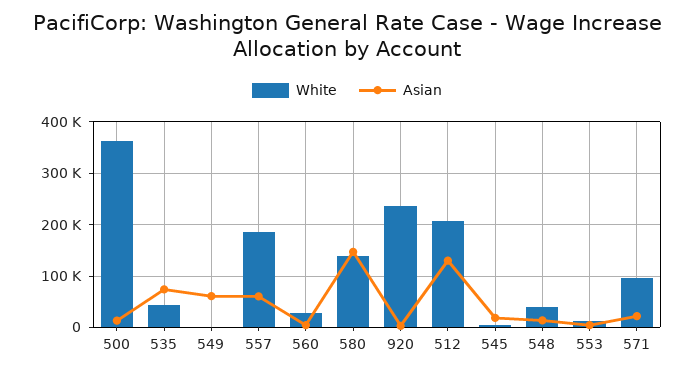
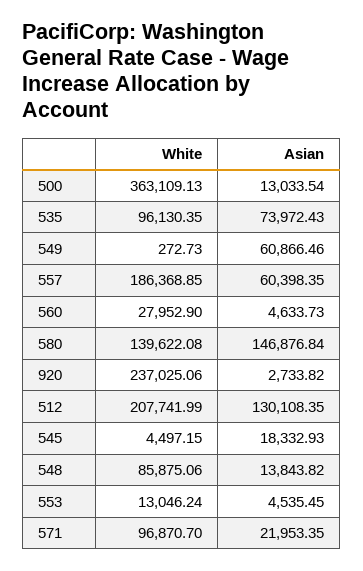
White, 535: 40000 -> 96130.35
White, 548: 40000 -> 85875.06

